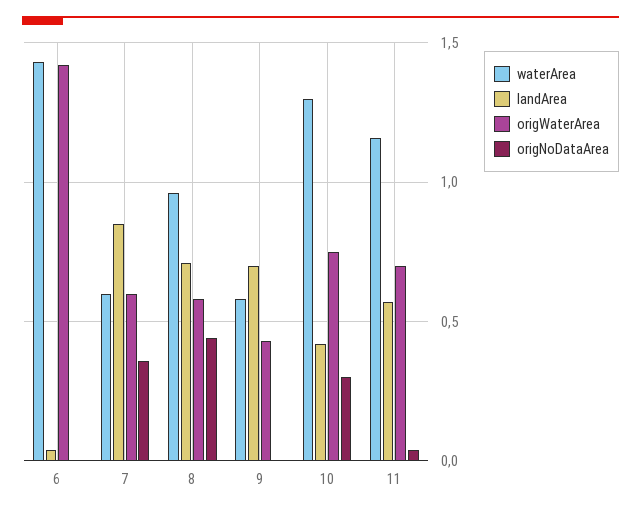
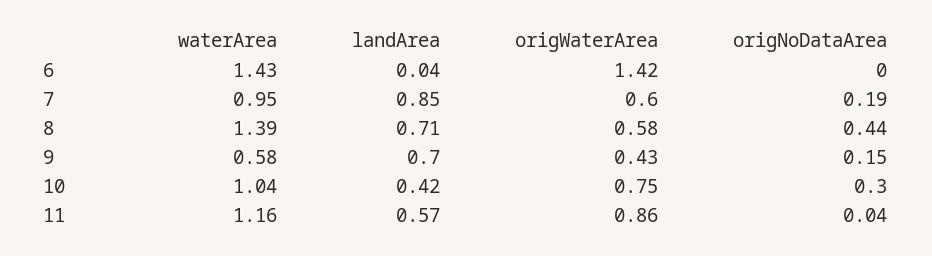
waterArea, 7: 0.6 -> 0.95
origNoDataArea, 7: 0.35 -> 0.19
waterArea, 8: 0.95 -> 1.39
origNoDataArea, 9: 0 -> 0.15
waterArea, 10: 1.3 -> 1.04
origWaterArea, 11: 0.7 -> 0.86

